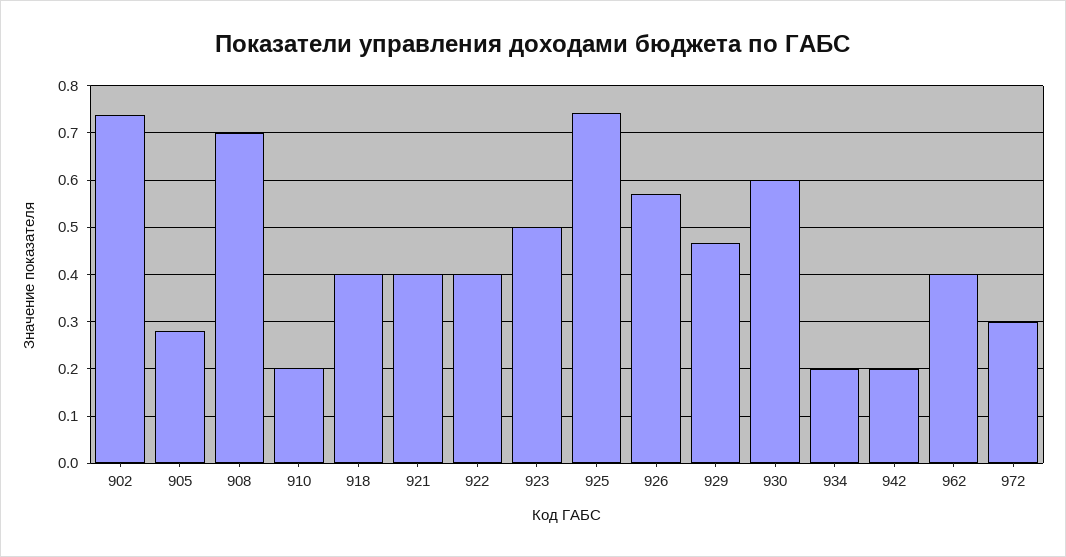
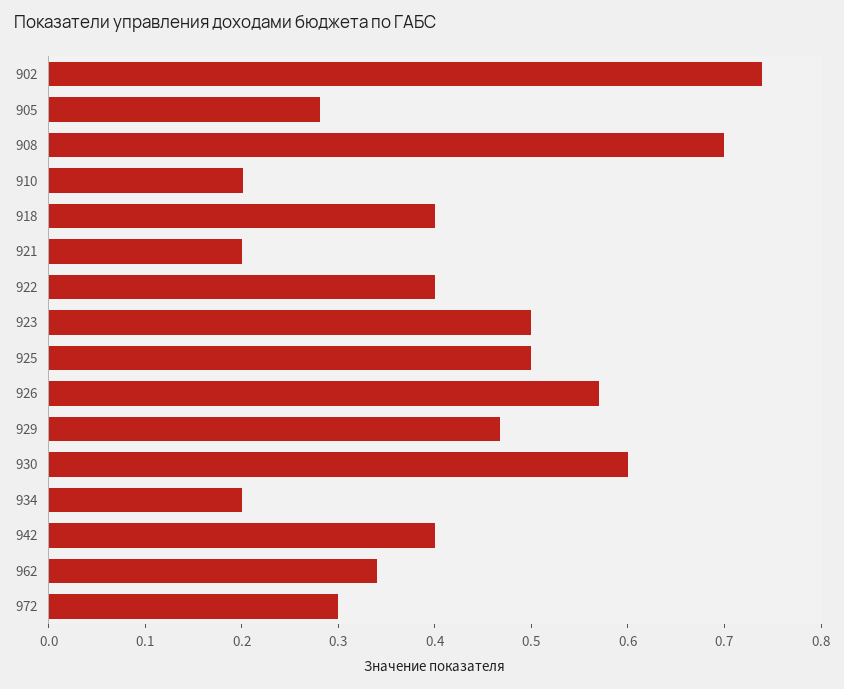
921: 0.4 -> 0.2
925: 0.74 -> 0.5
942: 0.2 -> 0.4
962: 0.4 -> 0.34

